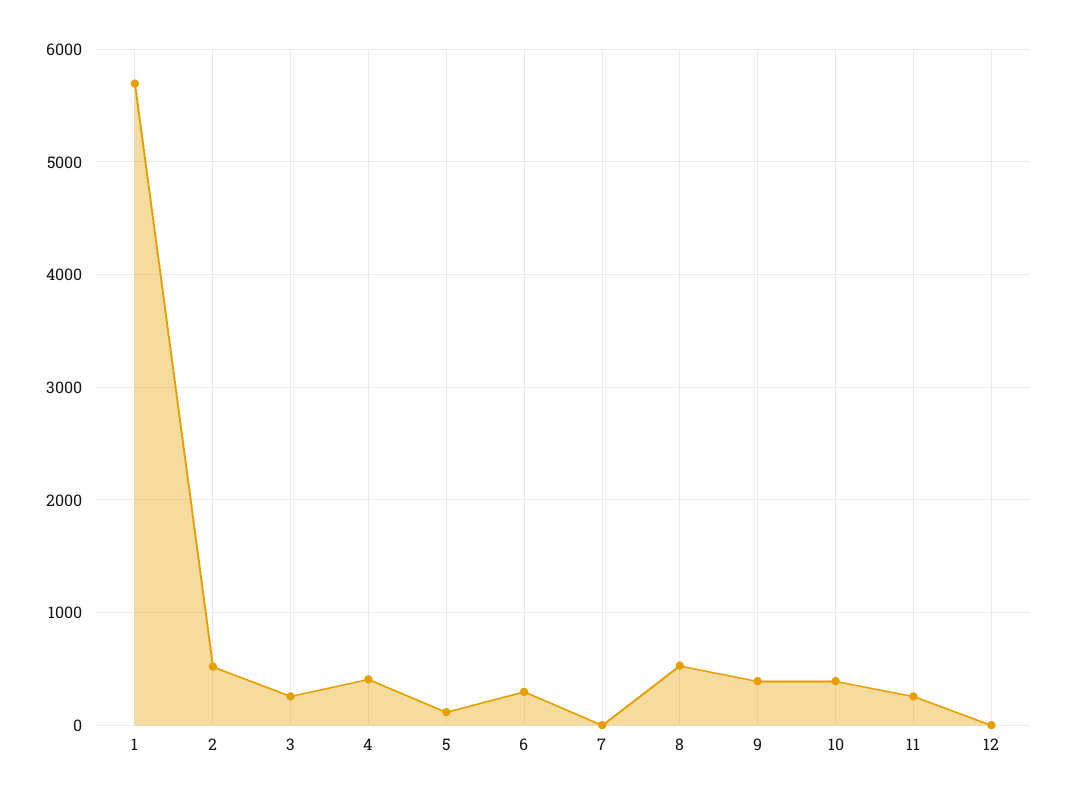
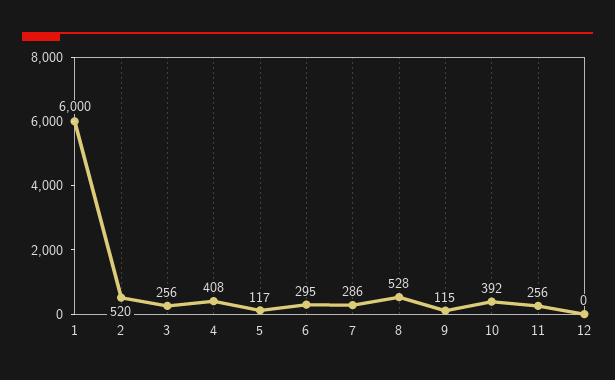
1: 5700 -> 6000
7: 0 -> 286
9: 400 -> 115

